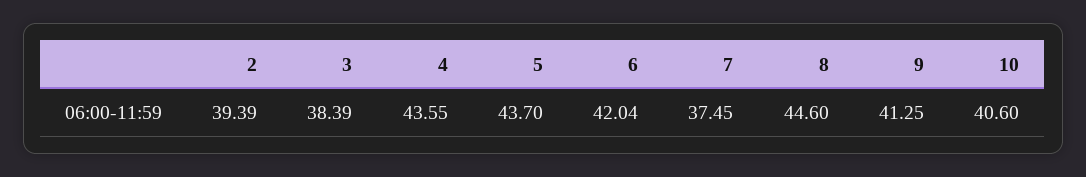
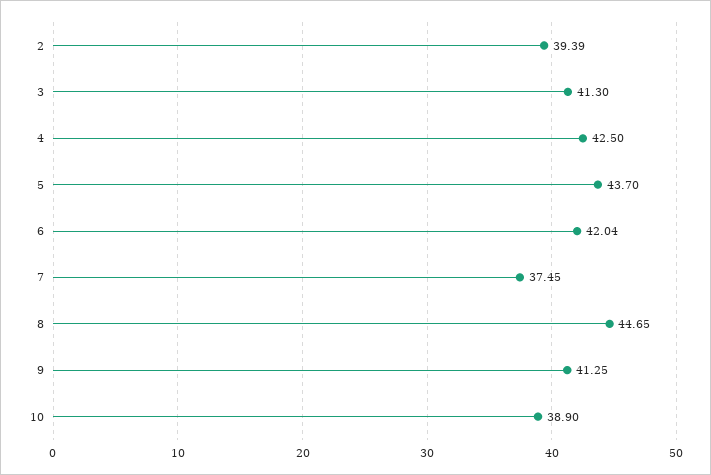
3: 38.39 -> 41.3
4: 43.55 -> 42.5
8: 44.6 -> 44.65
10: 40.6 -> 38.9

